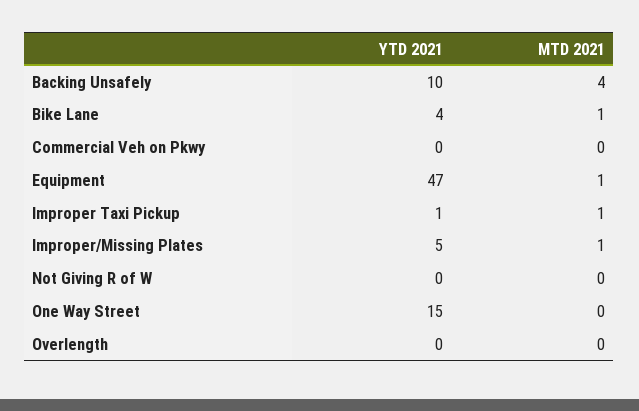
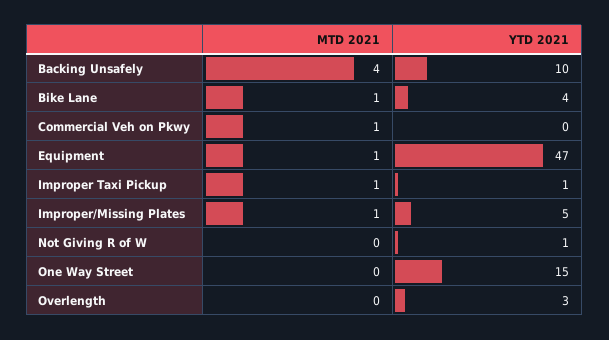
MTD 2021, Commercial Veh on Pkwy: 0 -> 1
YTD 2021, Not Giving R of W: 0 -> 1
YTD 2021, Overlength: 0 -> 3

